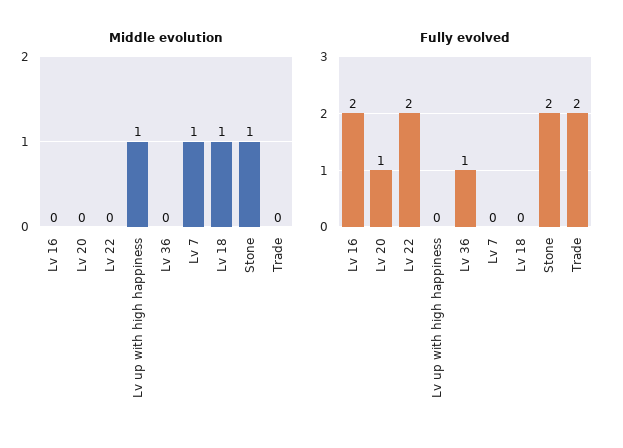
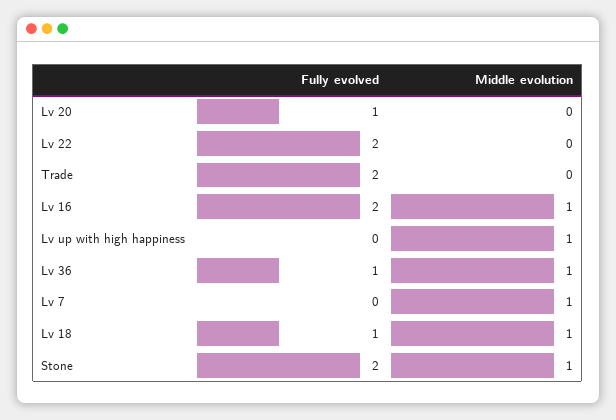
Middle evolution, Lv 16: 0 -> 1
Middle evolution, Lv 36: 0 -> 1
Fully evolved, Lv 18: 0 -> 1

